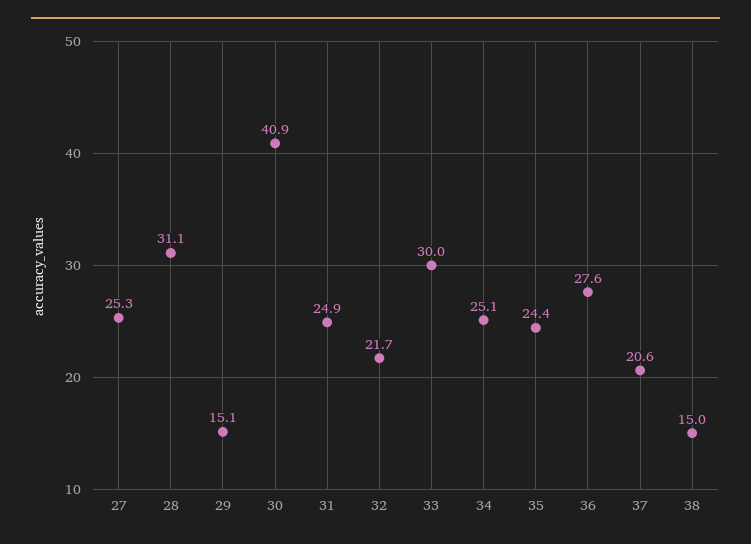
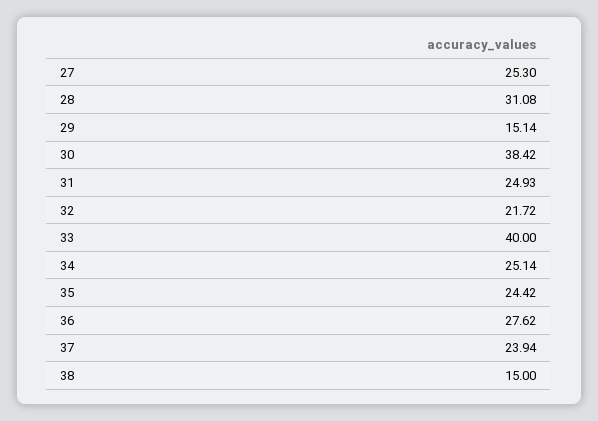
30: 40.9 -> 38.42
33: 30 -> 40
37: 20.6 -> 23.94

